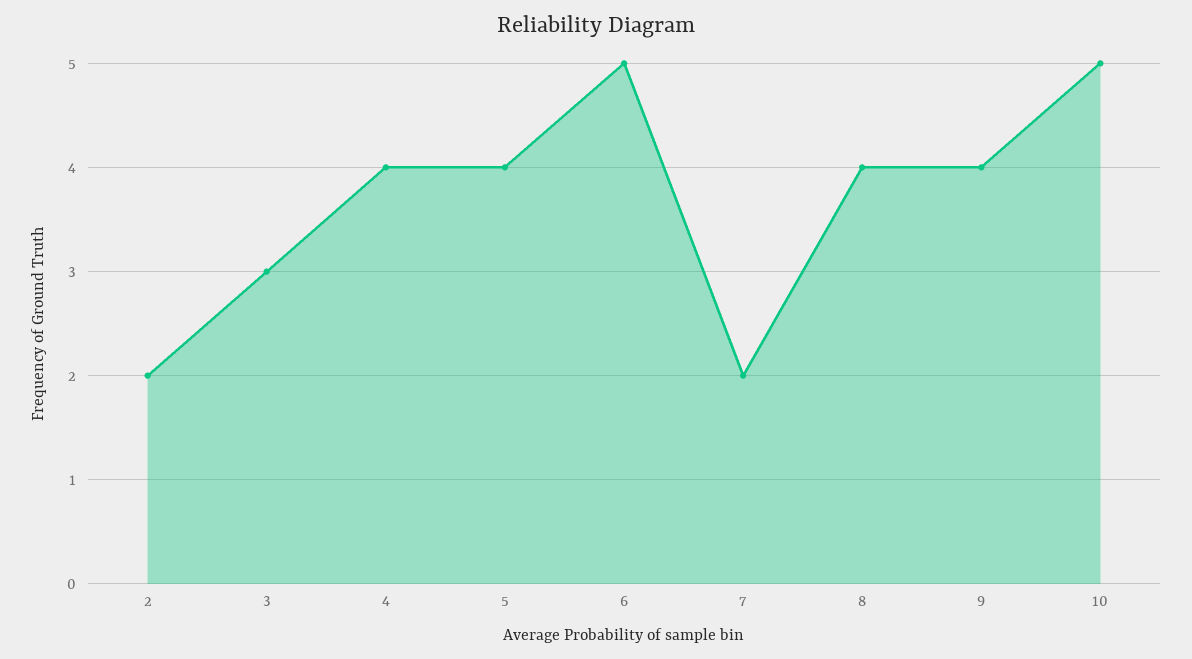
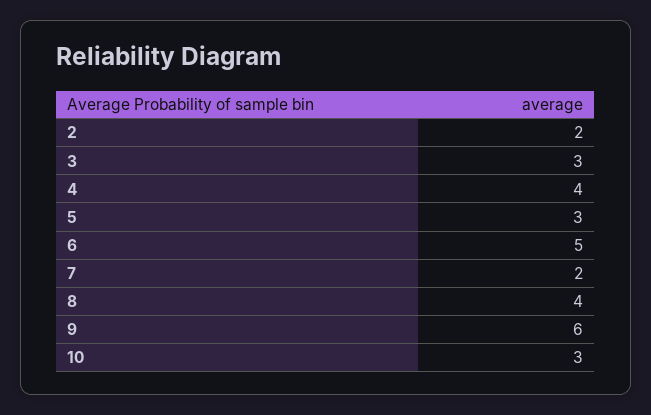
5: 4 -> 3
9: 4 -> 6
10: 5 -> 3

